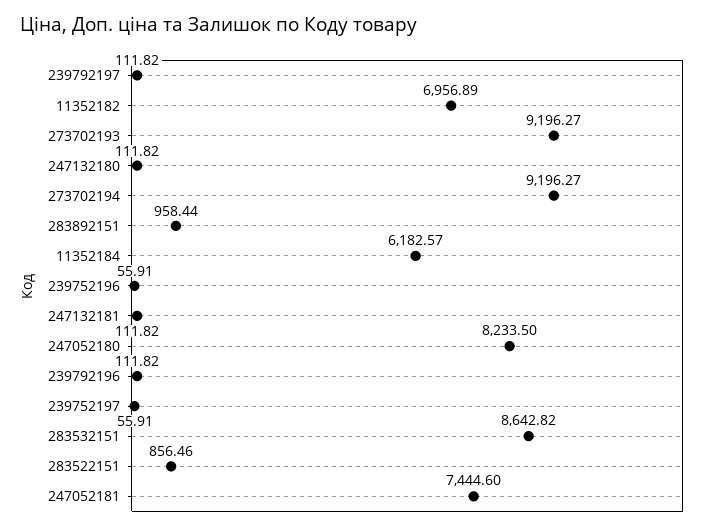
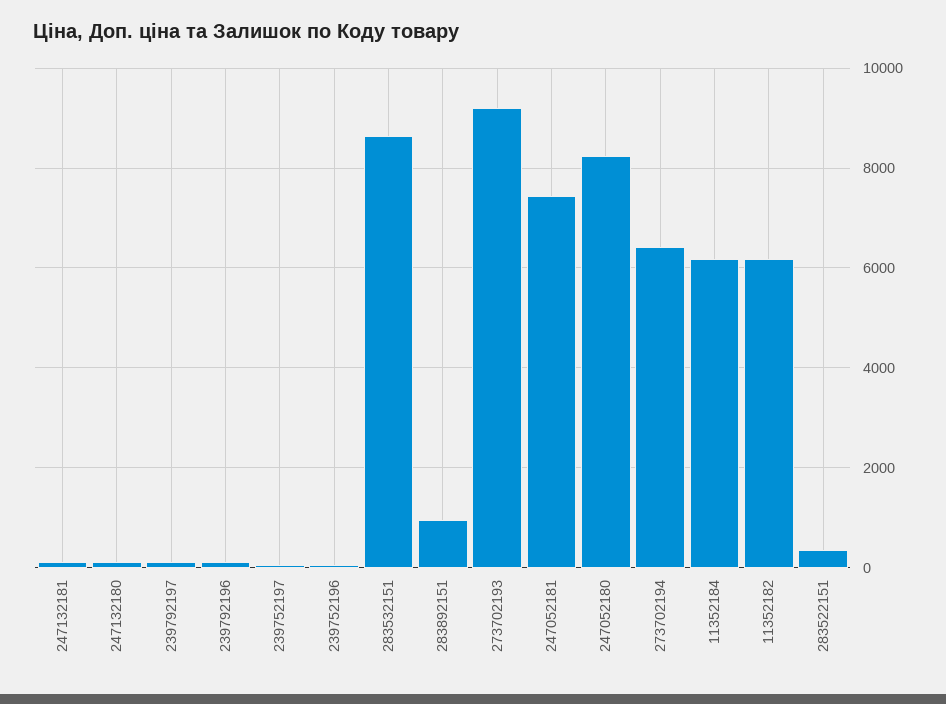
11352182: 6956.89 -> 6200
273702194: 9196.27 -> 6400
283522151: 856.46 -> 400

